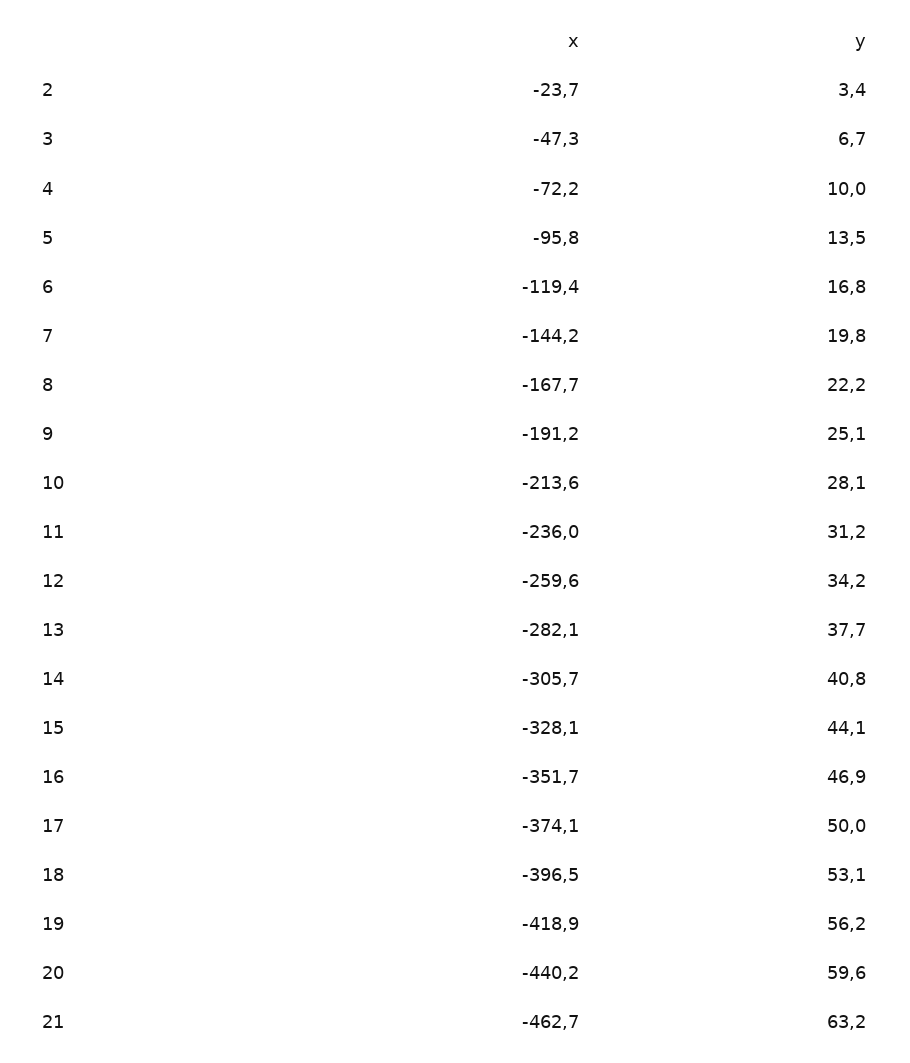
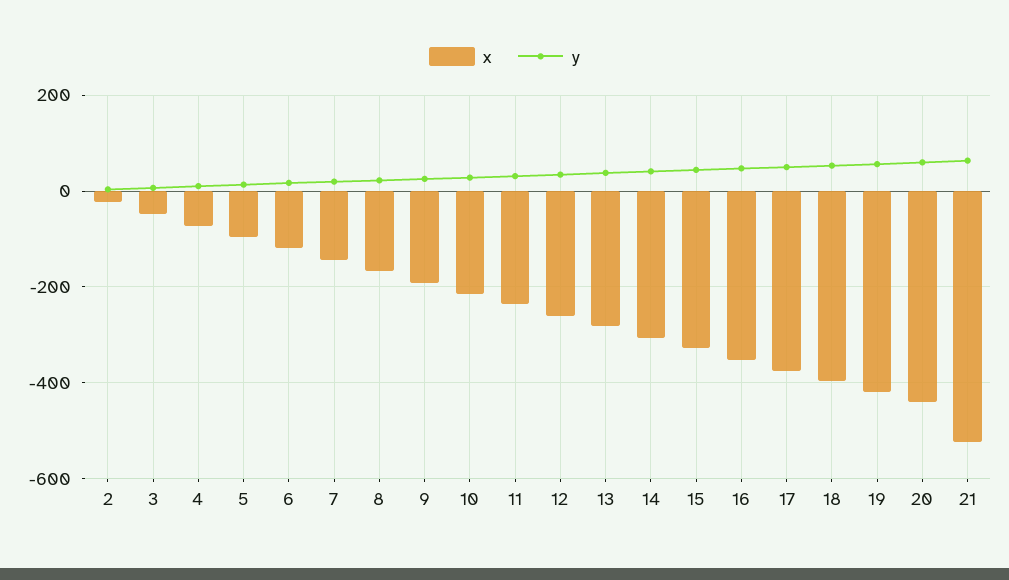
x, 21: -462.7 -> -520

